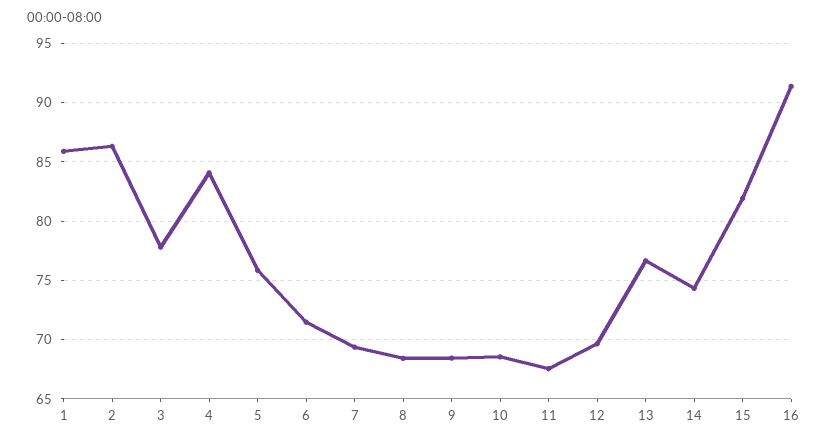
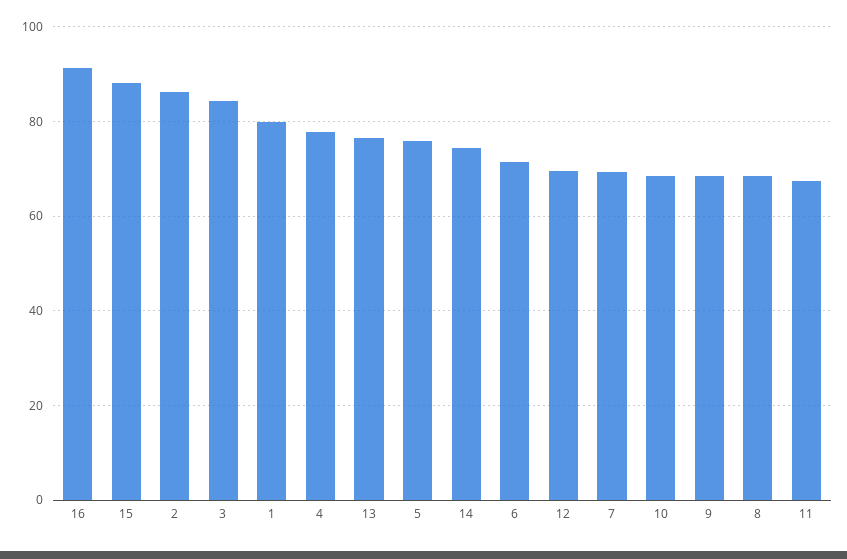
1: 86 -> 80
3: 78 -> 84
4: 84 -> 78
15: 82 -> 88

